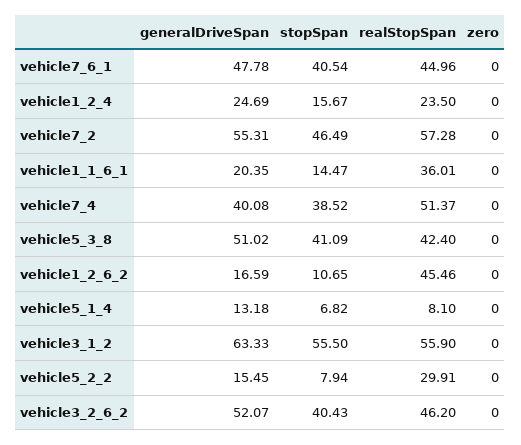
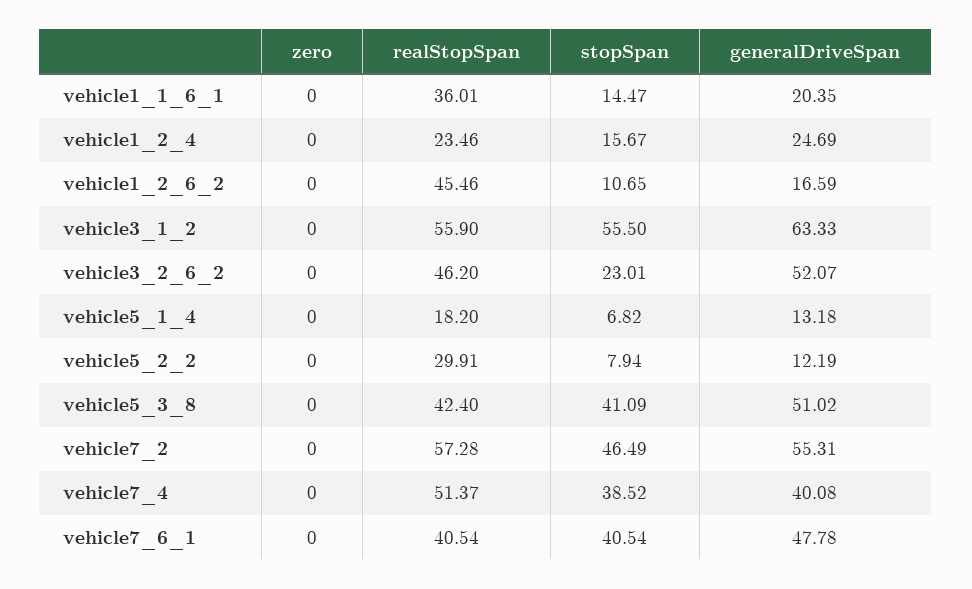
realStopSpan, vehicle7_6_1: 44.96 -> 40.54
realStopSpan, vehicle1_2_4: 23.5 -> 23.46
realStopSpan, vehicle5_1_4: 8.1 -> 18.2
generalDriveSpan, vehicle5_2_2: 15.45 -> 12.19
stopSpan, vehicle3_2_6_2: 40.43 -> 23.01

